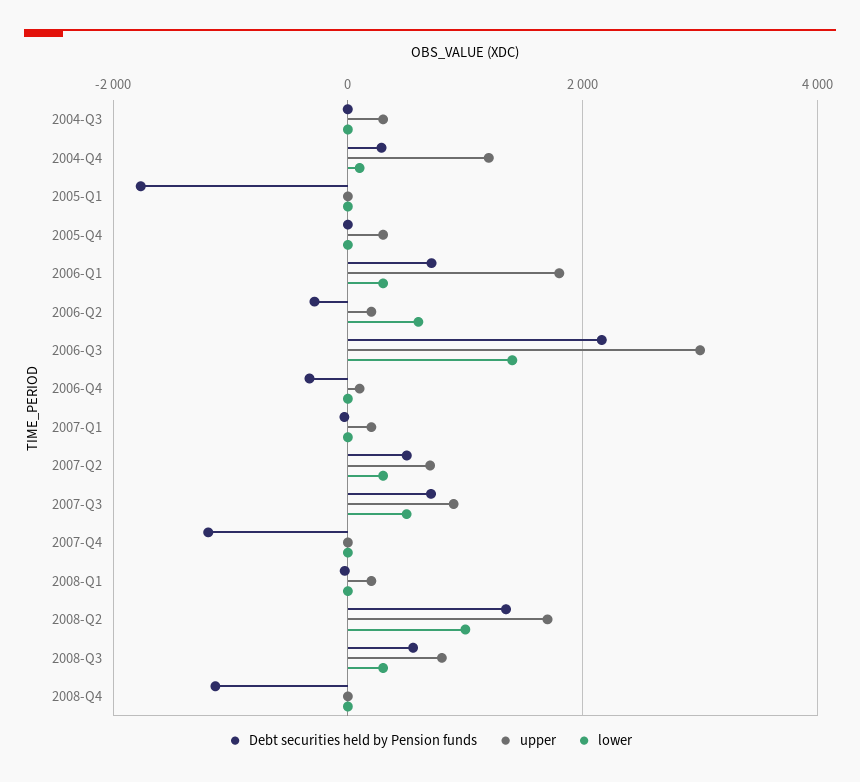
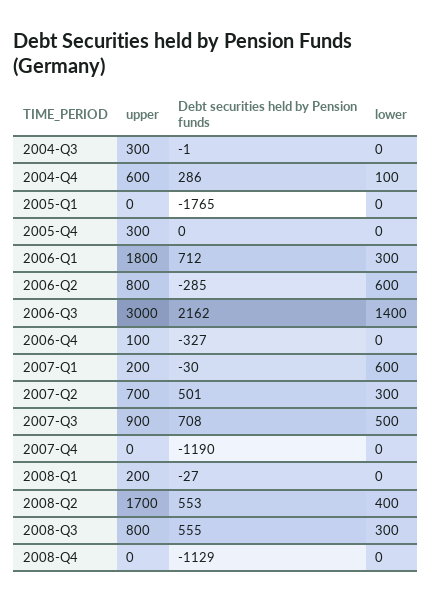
upper, 2004-Q4: 1200 -> 600
upper, 2006-Q2: 200 -> 800
lower, 2007-Q1: 0 -> 600
Debt securities held by Pension funds, 2008-Q2: 1400 -> 553
lower, 2008-Q2: 1000 -> 400

